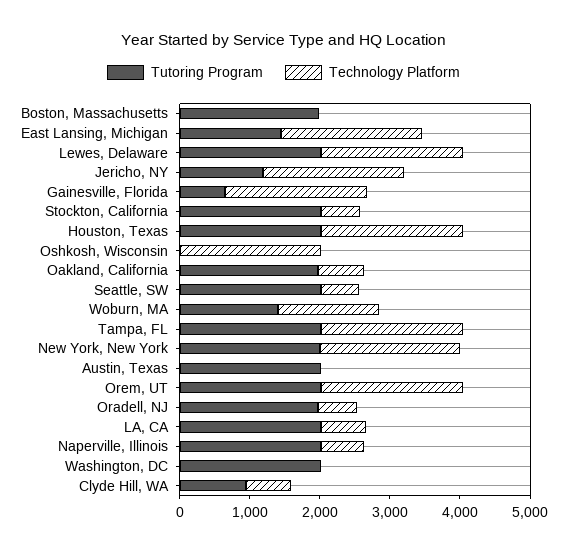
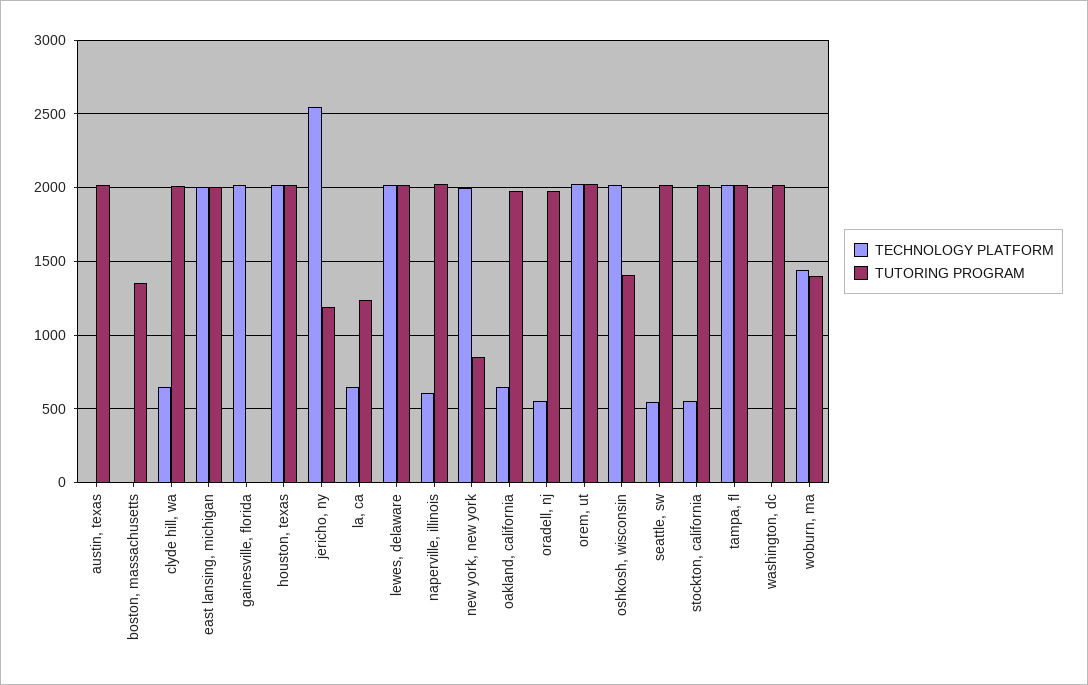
Tutoring Program, Boston, Massachusetts: 2000 -> 1350
Tutoring Program, East Lansing, Michigan: 1400 -> 2000
Technology Platform, Jericho, NY: 2000 -> 2550
Tutoring Program, Gainesville, Florida: 600 -> 0
Tutoring Program, Oshkosh, Wisconsin: 0 -> 1400
Tutoring Program, New York, New York: 2000 -> 850
Tutoring Program, LA, CA: 2000 -> 1250
Tutoring Program, Clyde Hill, WA: 1000 -> 2000

